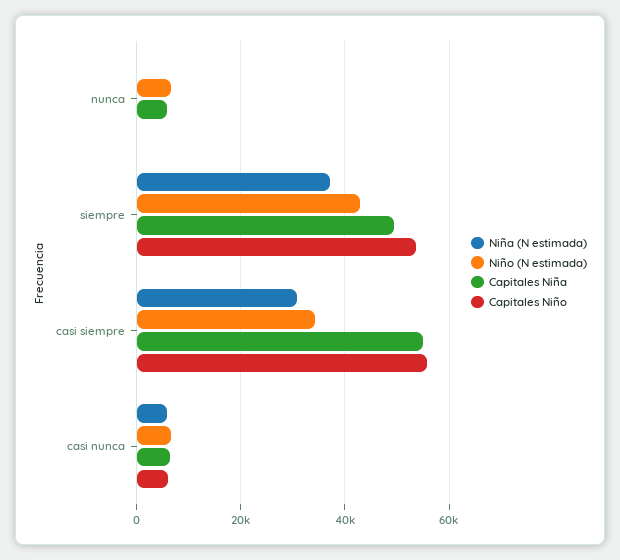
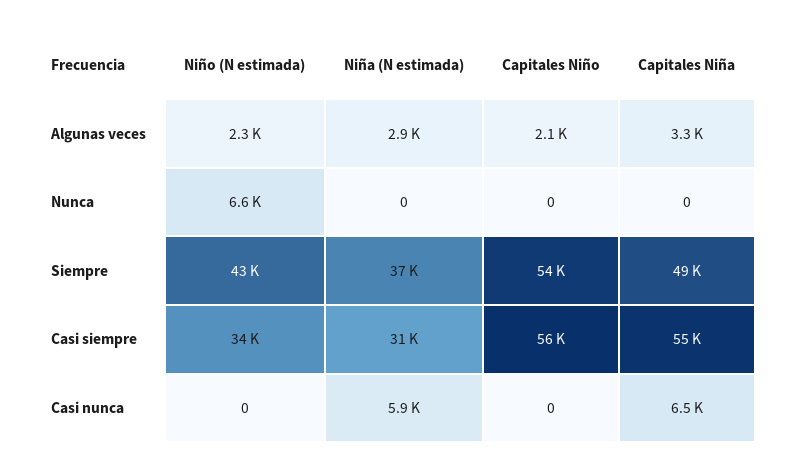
Capitales Niña, nunca: 6000 -> 0
Niño (N estimada), casi nunca: 6000 -> 0
Capitales Niño, casi nunca: 6000 -> 0
Niño (N estimada), Algunas veces: none -> 2300
Niña (N estimada), Algunas veces: none -> 2900
Capitales Niño, Algunas veces: none -> 2100
Capitales Niña, Algunas veces: none -> 3300

